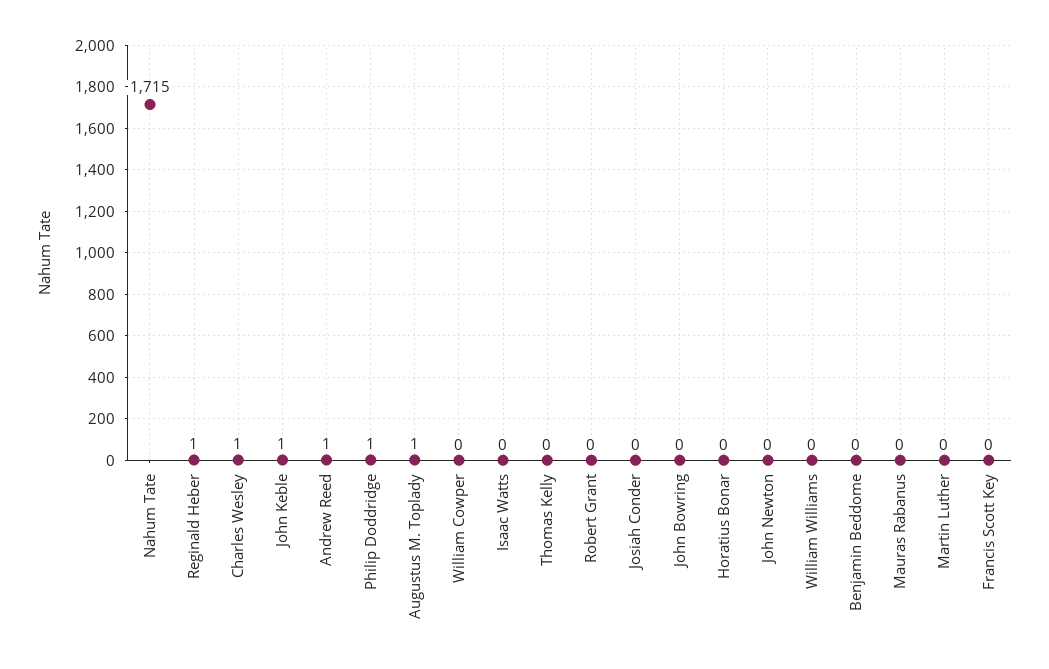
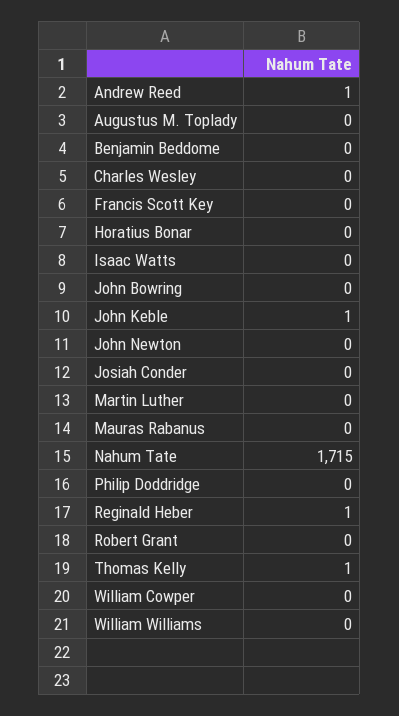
Charles Wesley: 1 -> 0
Philip Doddridge: 1 -> 0
Augustus M. Toplady: 1 -> 0
Thomas Kelly: 0 -> 1

